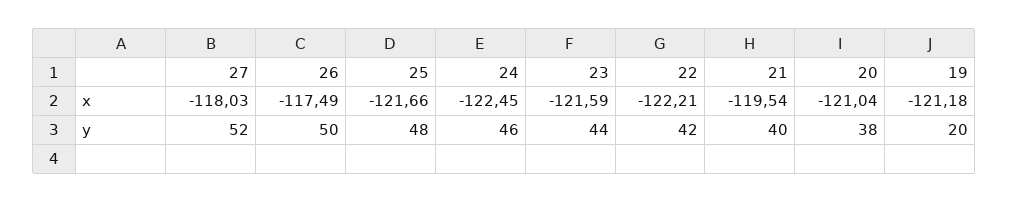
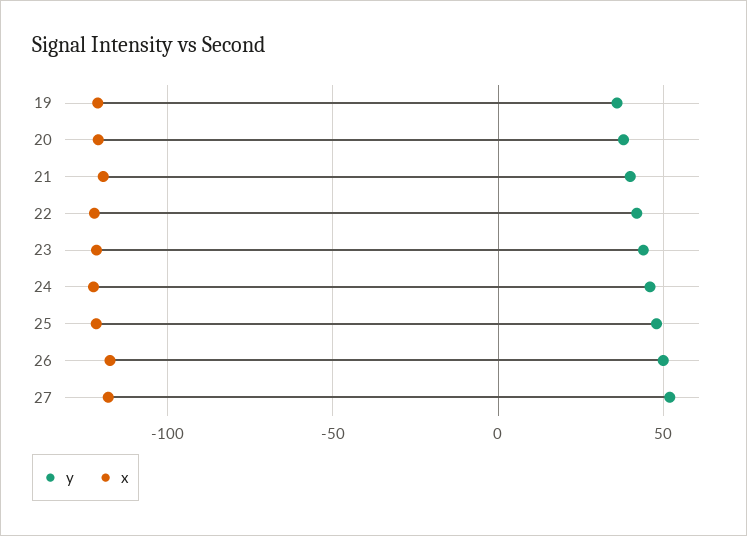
y, 19: 20 -> 35

